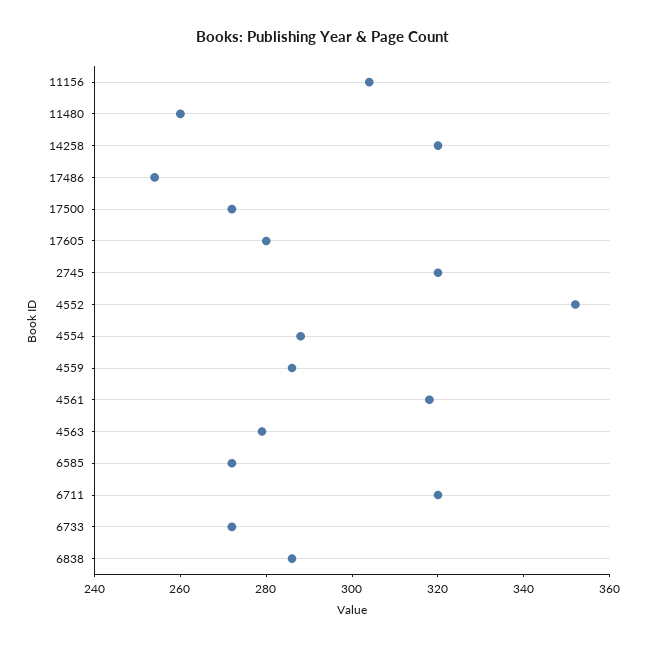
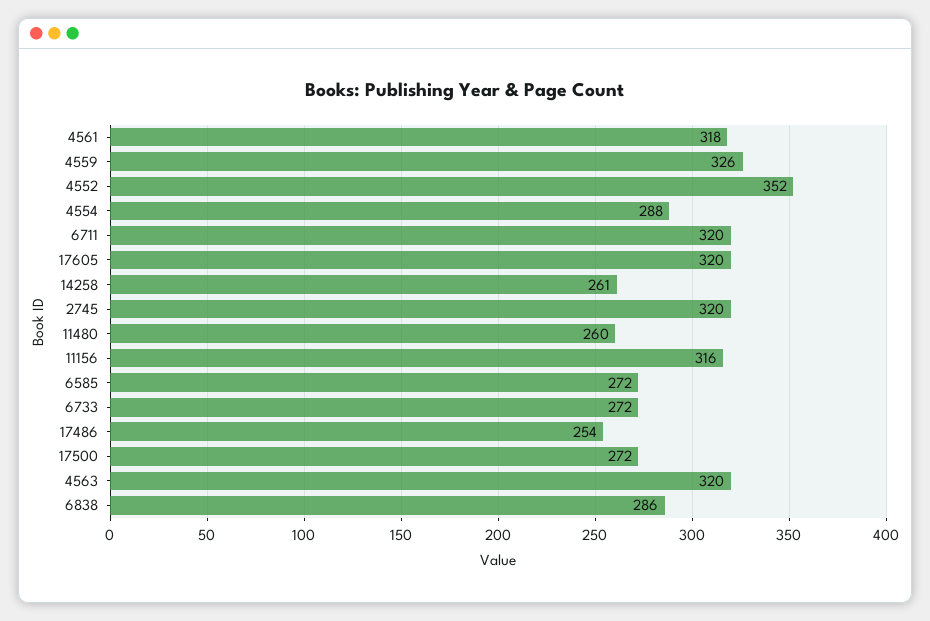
11156: 305 -> 316
14258: 320 -> 261
17605: 280 -> 320
4559: 285 -> 326
4563: 280 -> 320

